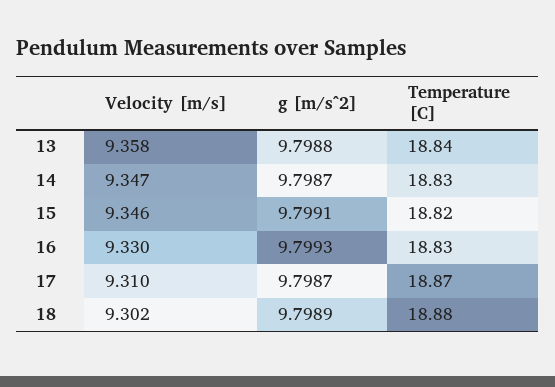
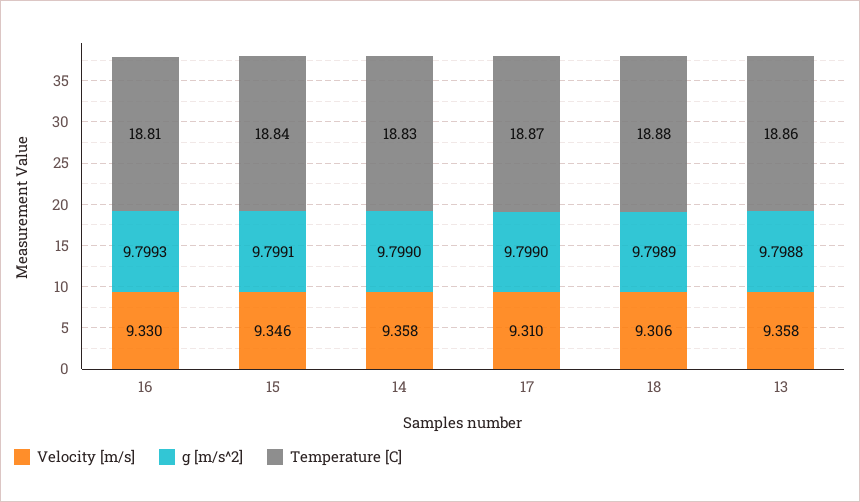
Temperature [C], 13: 18.84 -> 18.86
Velocity [m/s], 14: 9.347 -> 9.358
g [m/s^2], 14: 9.7987 -> 9.799
Temperature [C], 15: 18.82 -> 18.84
Temperature [C], 16: 18.83 -> 18.81
g [m/s^2], 17: 9.7987 -> 9.799
Velocity [m/s], 18: 9.302 -> 9.306

